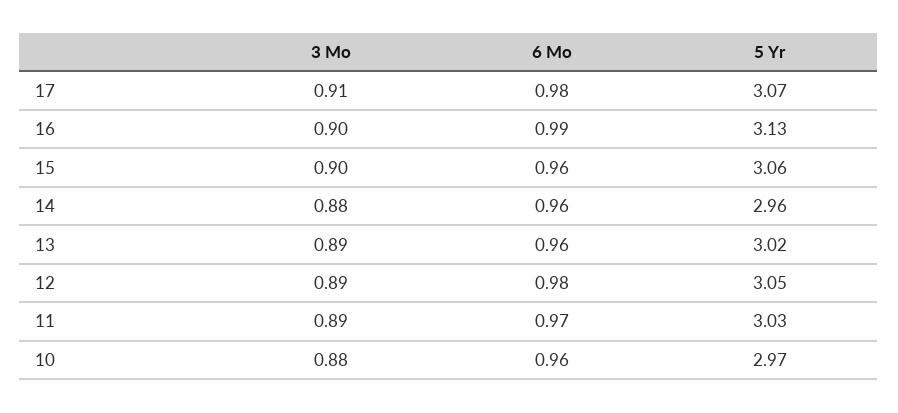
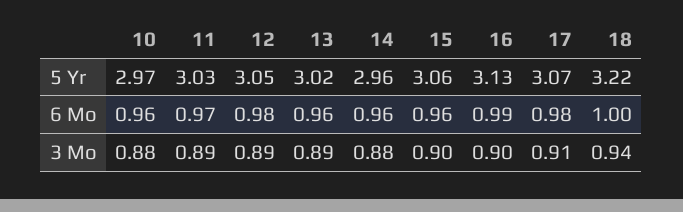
5 Yr, 18: none -> 3.22
6 Mo, 18: none -> 1
3 Mo, 18: none -> 0.94

